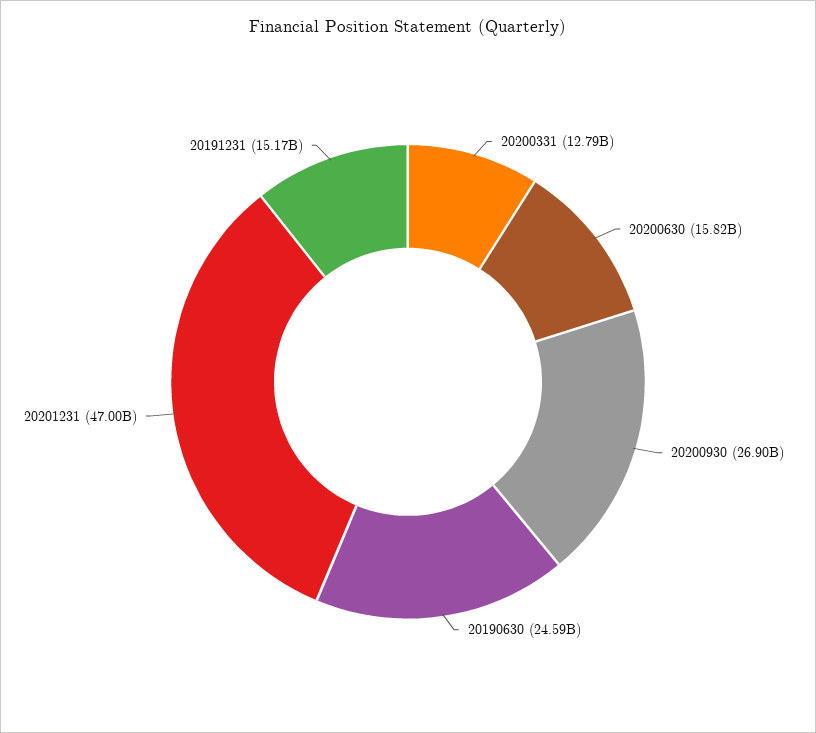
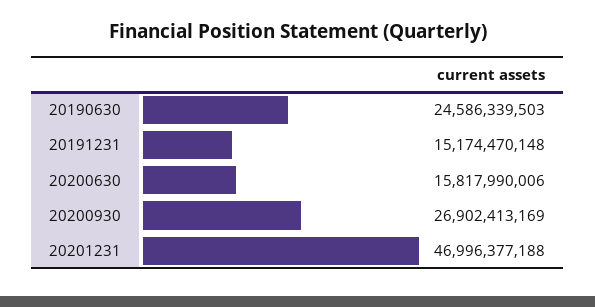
20200331: 12790000000 -> none

